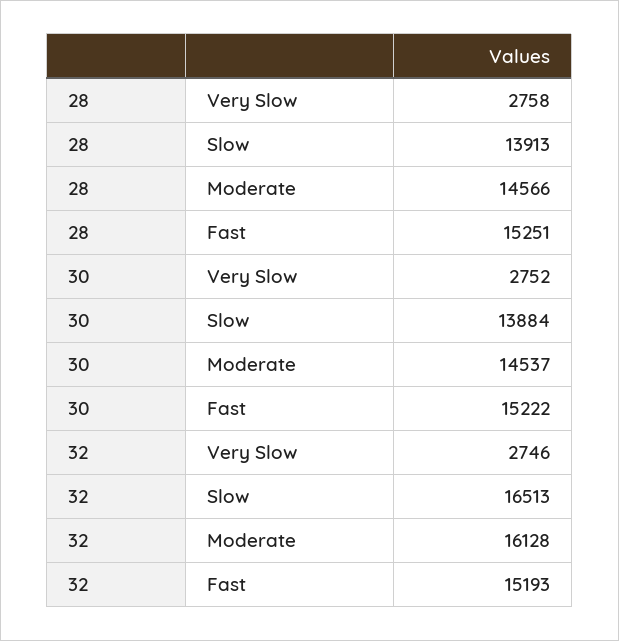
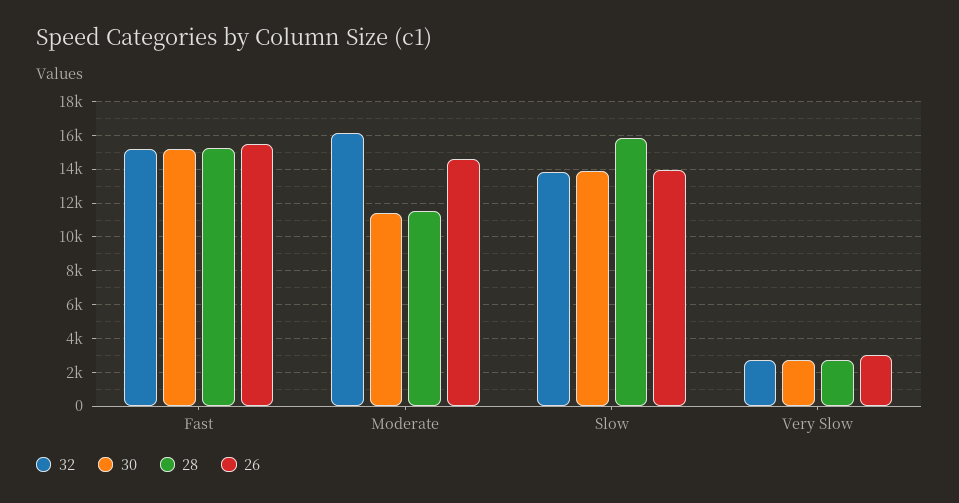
28, Slow: 13913 -> 16000
28, Moderate: 14566 -> 11500
30, Moderate: 14537 -> 11500
32, Slow: 16513 -> 14000
26, Fast: none -> 15500
26, Moderate: none -> 14500
26, Slow: none -> 14000
26, Very Slow: none -> 3000

